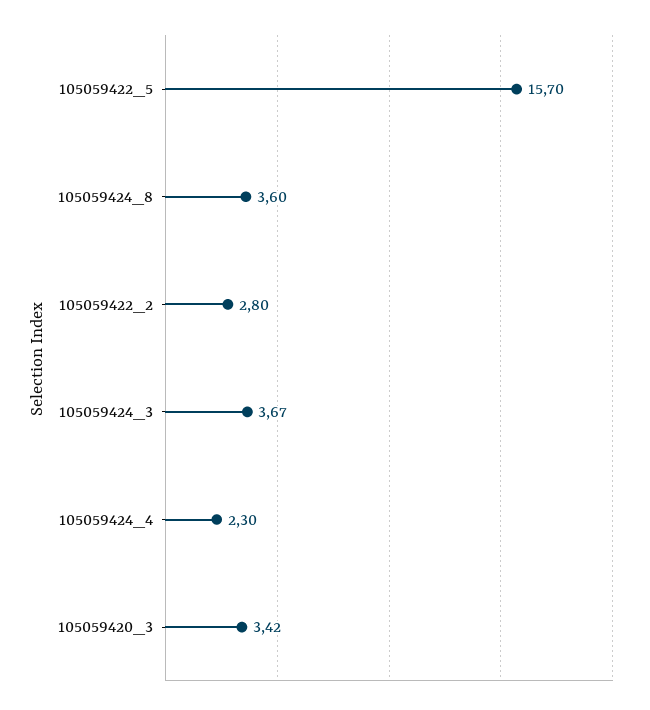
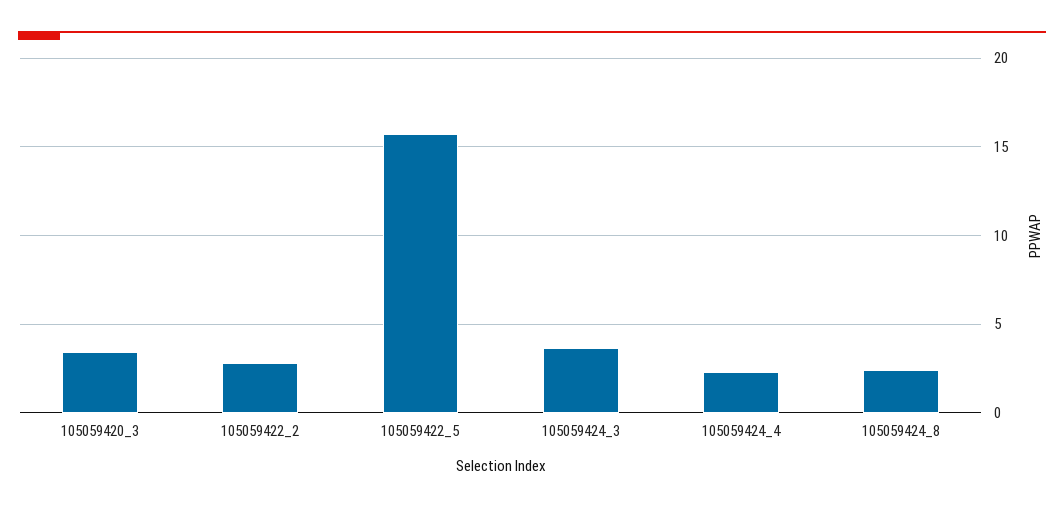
105059424_8: 3.6 -> 2.5

